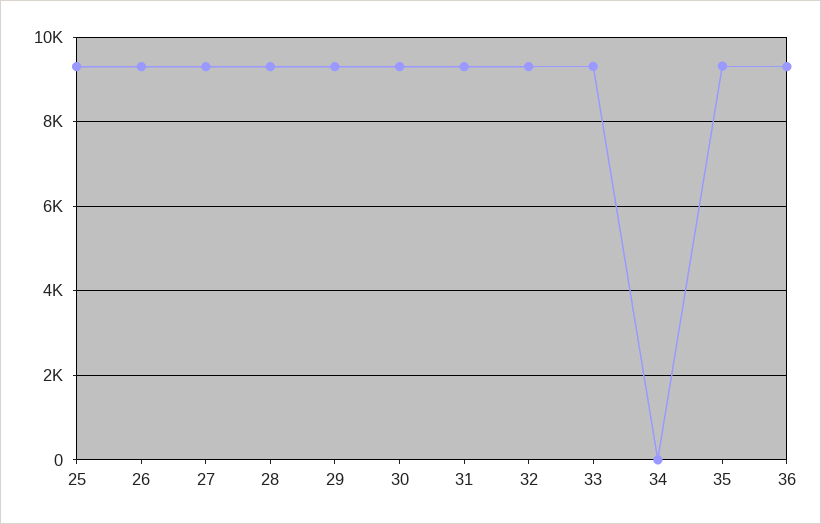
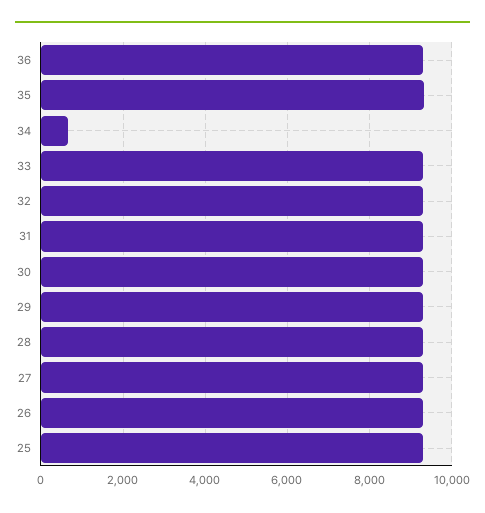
34: 0 -> 600

